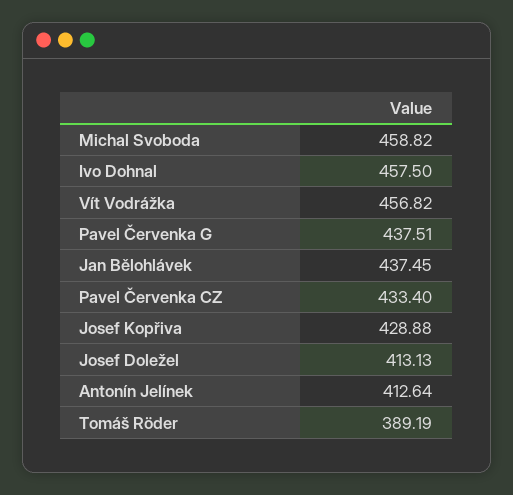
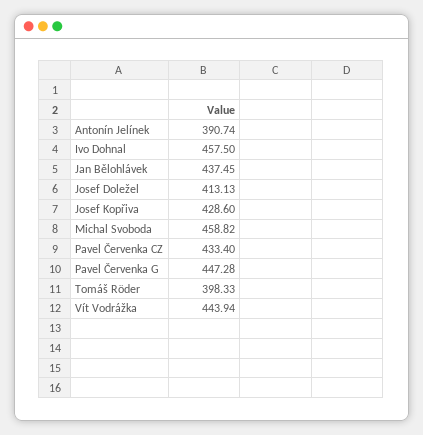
Vít Vodrážka: 456.82 -> 443.94
Pavel Červenka G: 437.51 -> 447.28
Josef Kopřiva: 428.88 -> 428.6
Antonín Jelínek: 412.64 -> 390.74
Tomáš Röder: 389.19 -> 398.33

